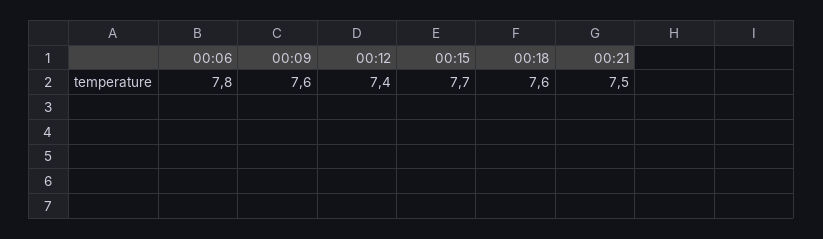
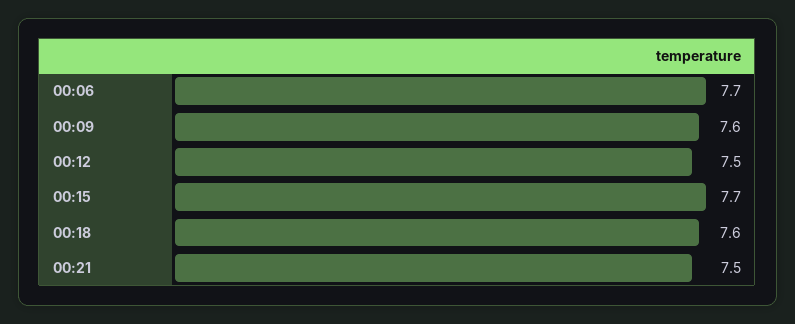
00:06: 7.8 -> 7.7
00:12: 7.4 -> 7.5

